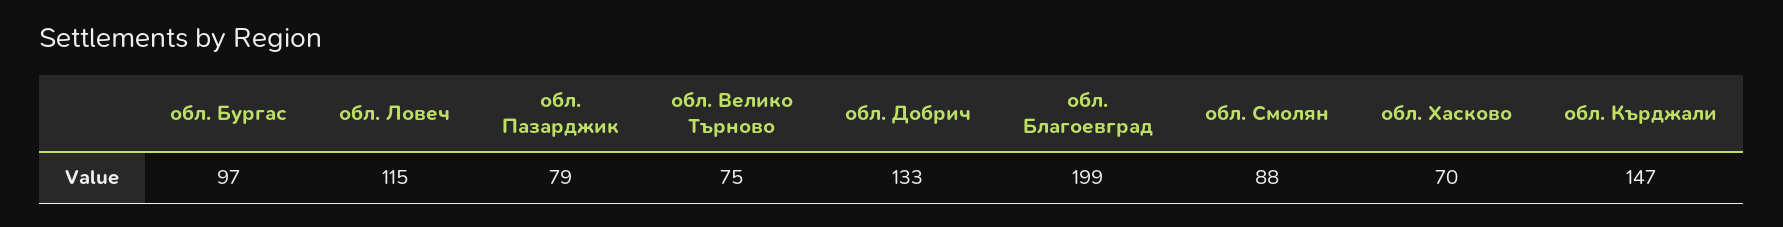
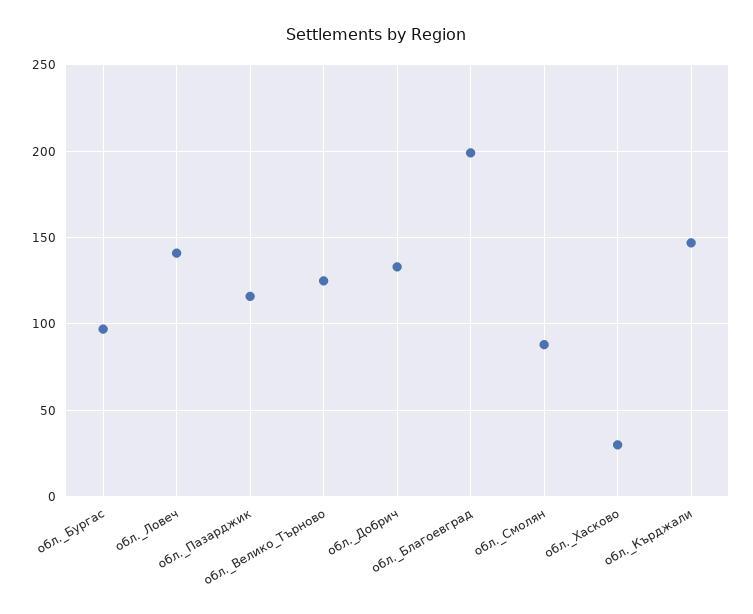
обл. Ловеч: 115 -> 140
обл. Пазарджик: 79 -> 115
обл. Велико Търново: 75 -> 125
обл. Хасково: 70 -> 30

